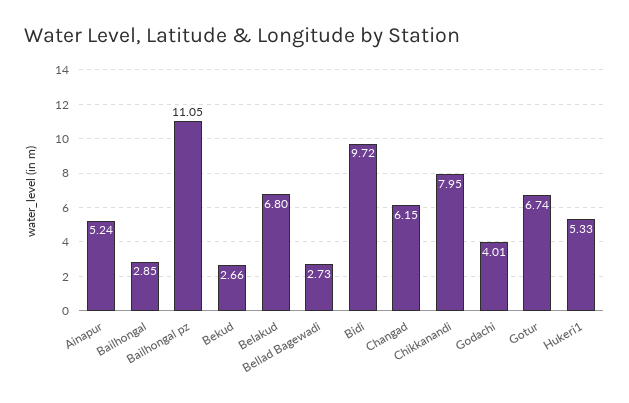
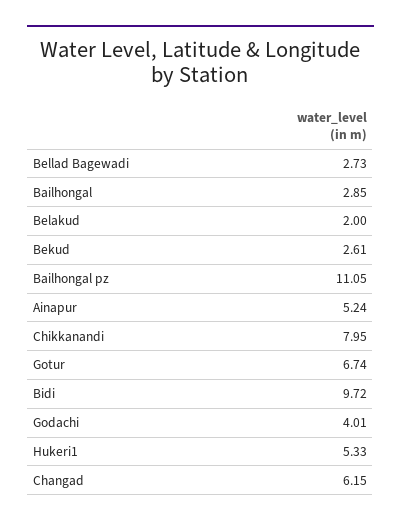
Bekud: 2.66 -> 2.61
Belakud: 6.8 -> 2

